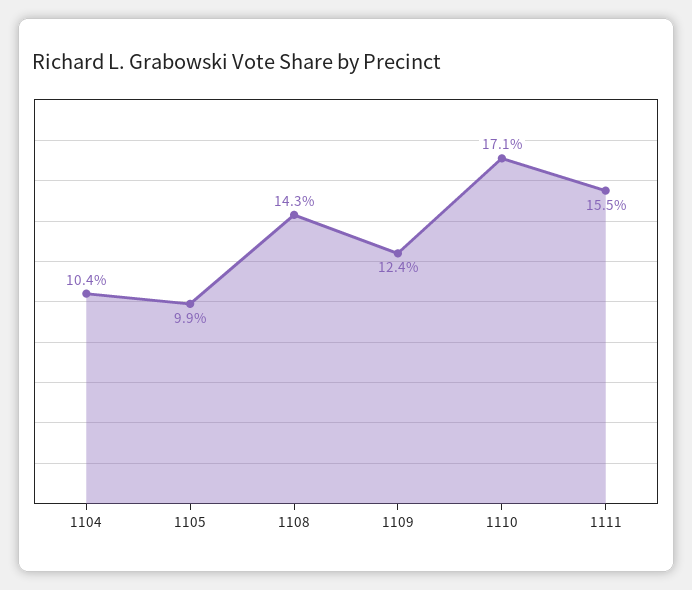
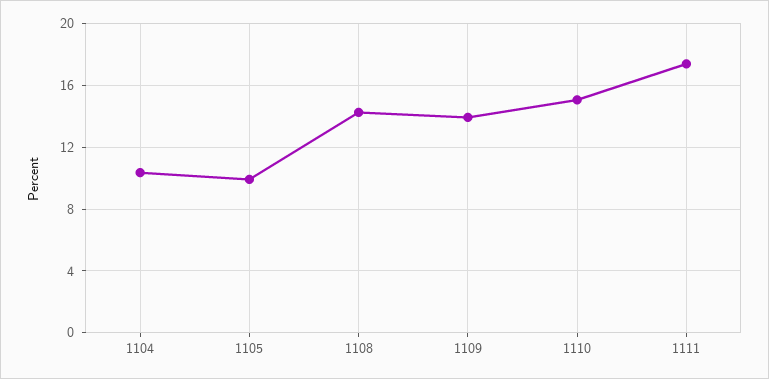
1109: 12.4 -> 14
1110: 17.1 -> 15
1111: 15.5 -> 17.5

